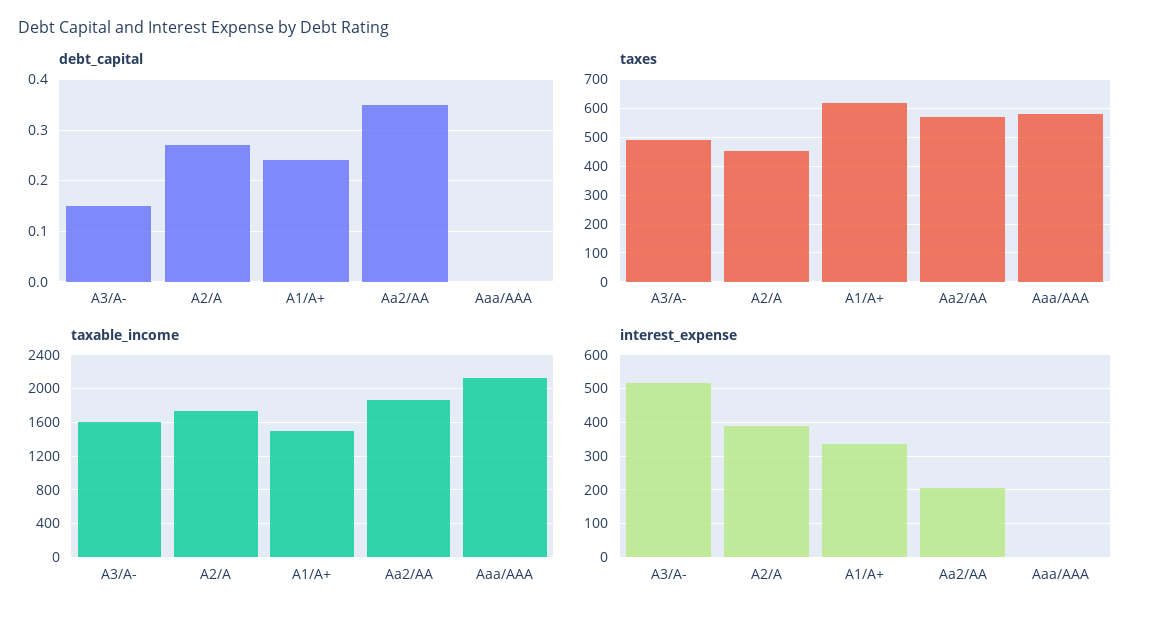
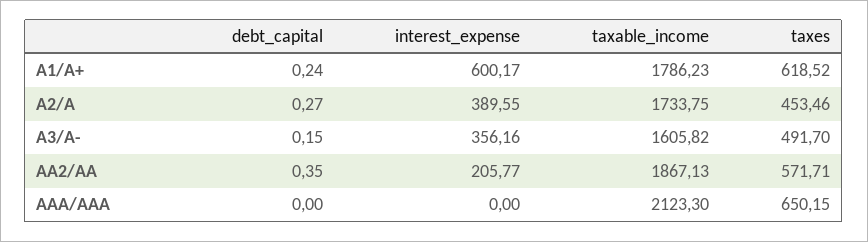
taxes, Aaa/AAA: 575 -> 650.15
taxable_income, A1/A+: 1500 -> 1786.23
interest_expense, A3/A-: 520 -> 356.16
interest_expense, A1/A+: 340 -> 600.17

